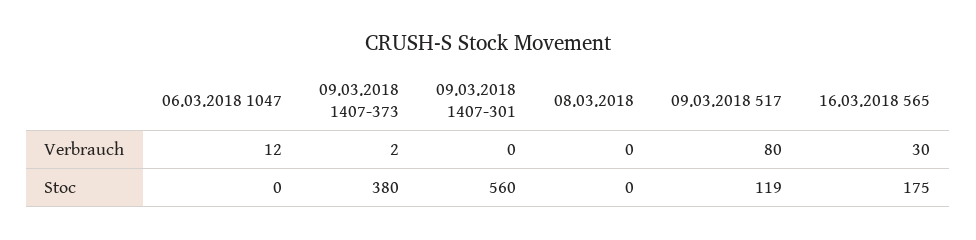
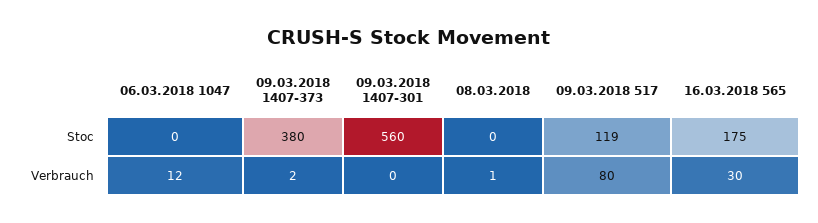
08.03.2018, Verbrauch: 0 -> 1

